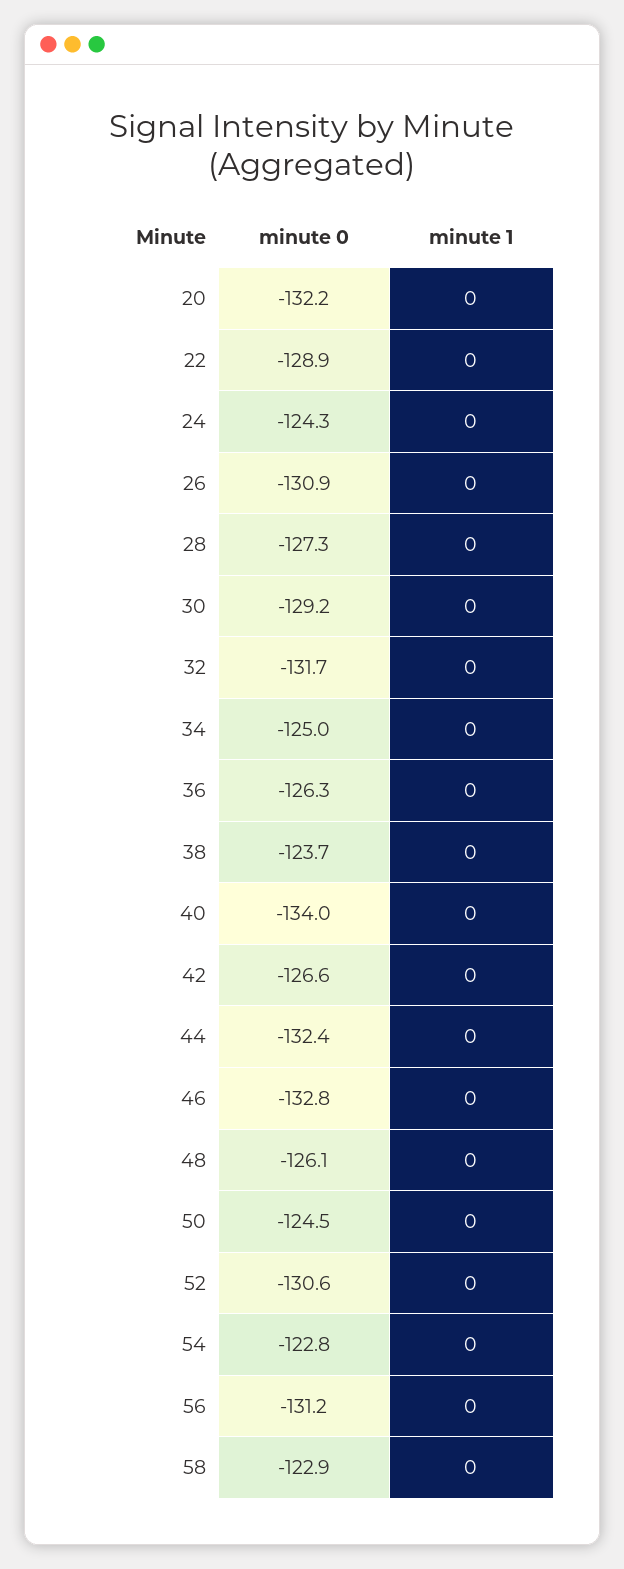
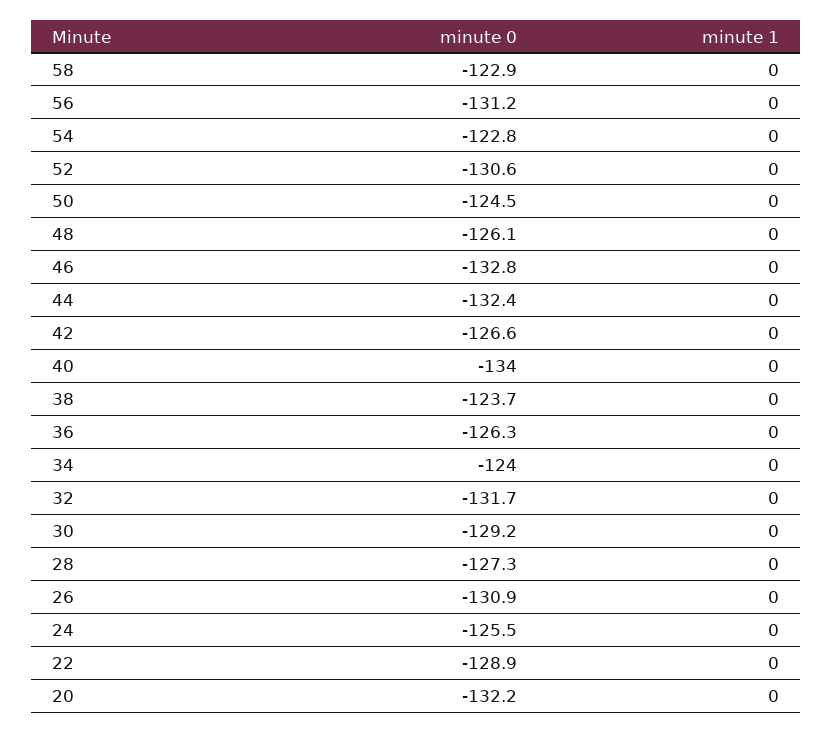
minute 0, 24: -124.3 -> -125.5
minute 0, 34: -125 -> -124

